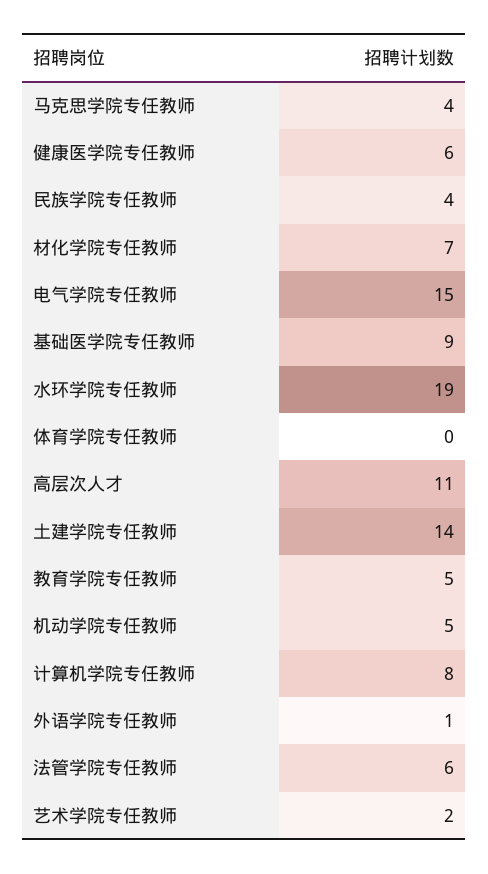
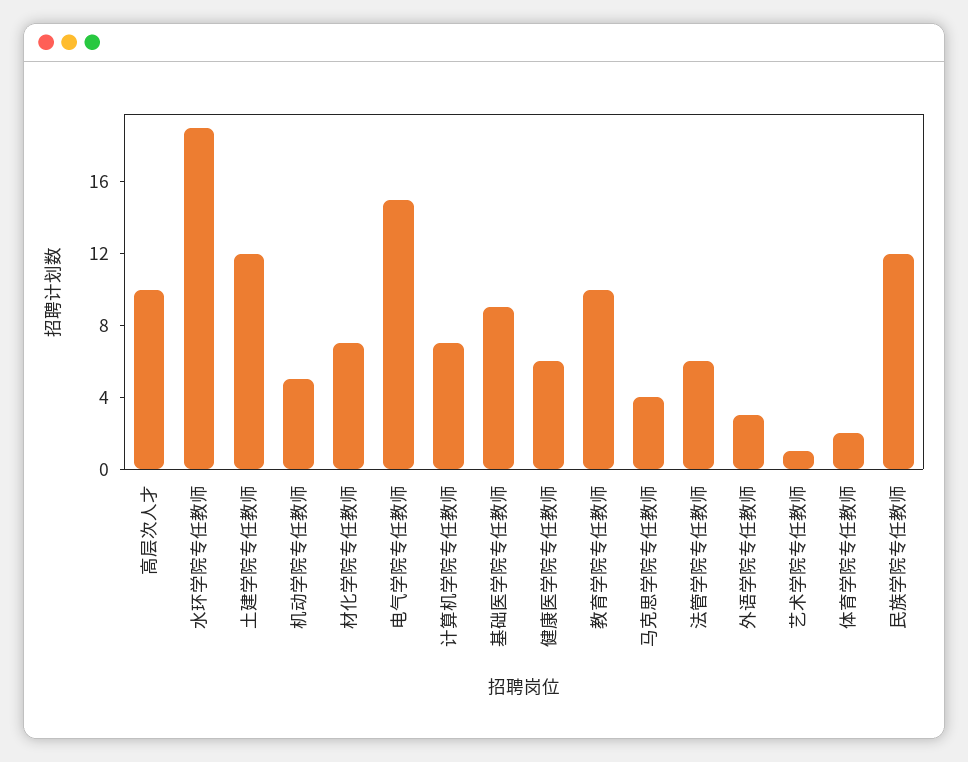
民族学院专任教师: 4 -> 12
体育学院专任教师: 0 -> 2
高层次人才: 11 -> 10
土建学院专任教师: 14 -> 12
教育学院专任教师: 5 -> 10
计算机学院专任教师: 8 -> 7
外语学院专任教师: 1 -> 3
艺术学院专任教师: 2 -> 1

